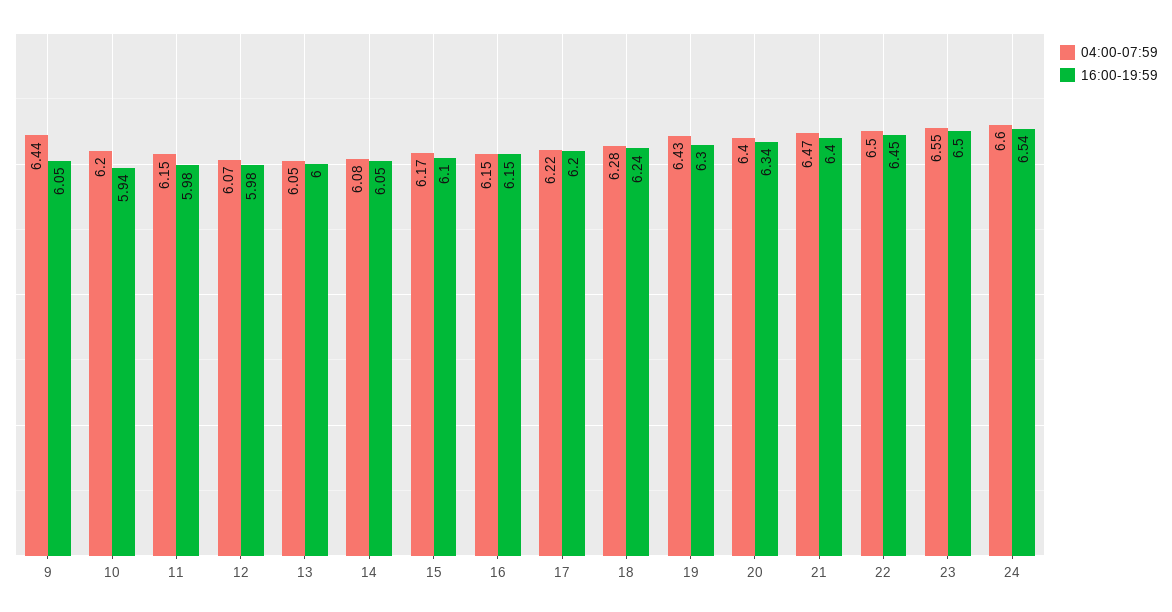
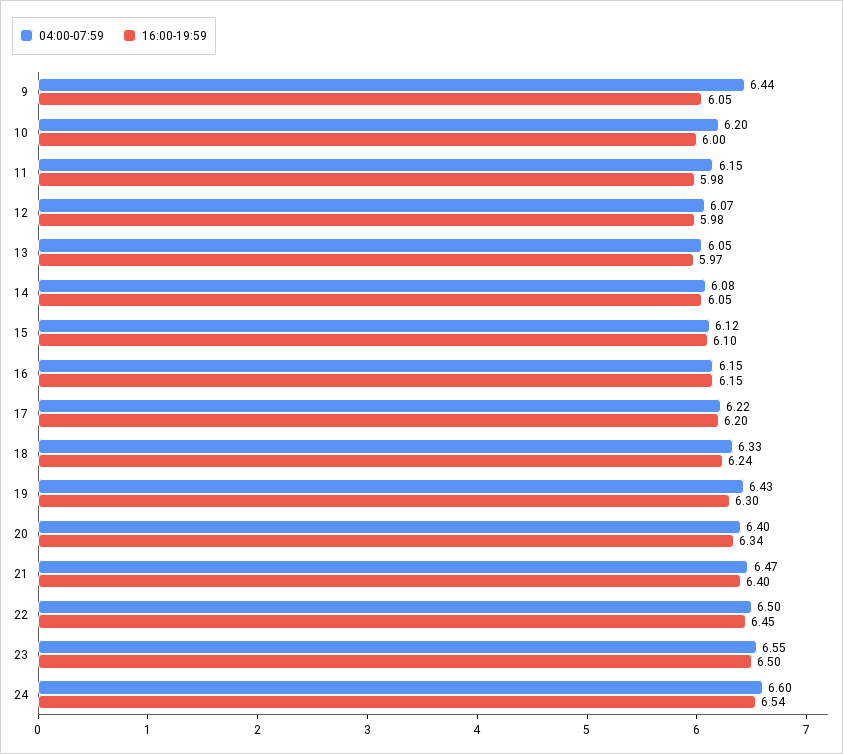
16:00-19:59, 10: 5.94 -> 6
16:00-19:59, 13: 6 -> 5.97
04:00-07:59, 15: 6.17 -> 6.12
04:00-07:59, 18: 6.28 -> 6.33

